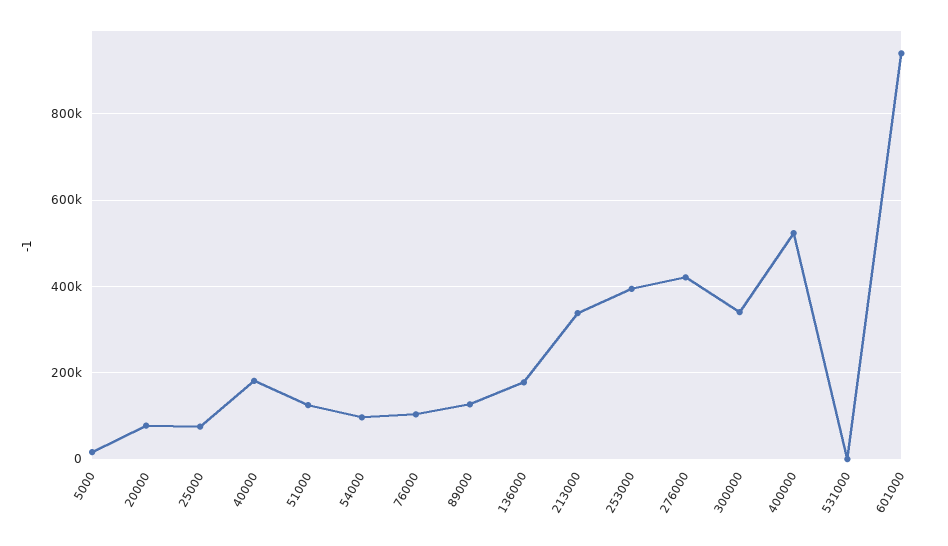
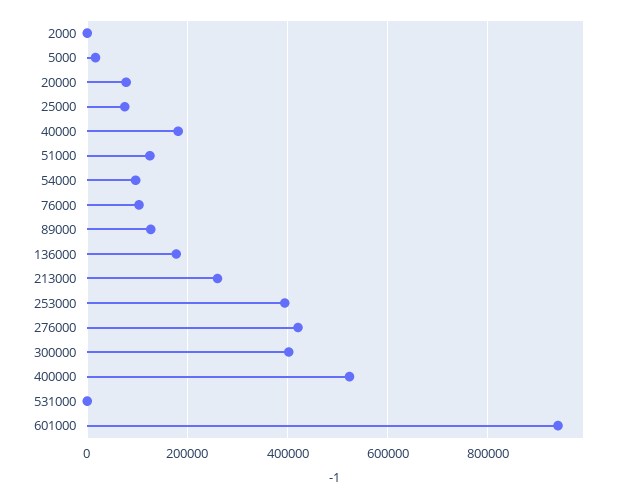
213000: 340000 -> 260000
300000: 340000 -> 400000
2000: none -> 0

